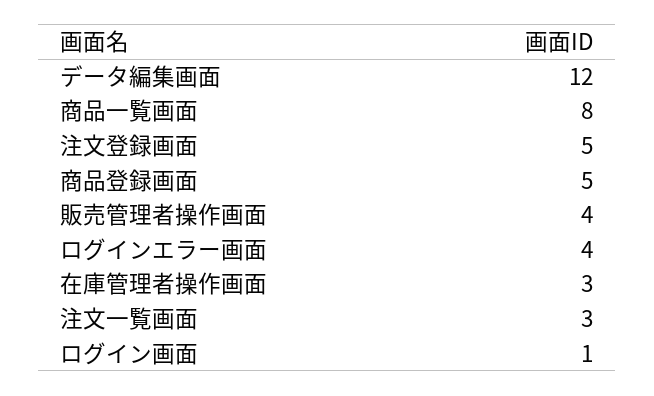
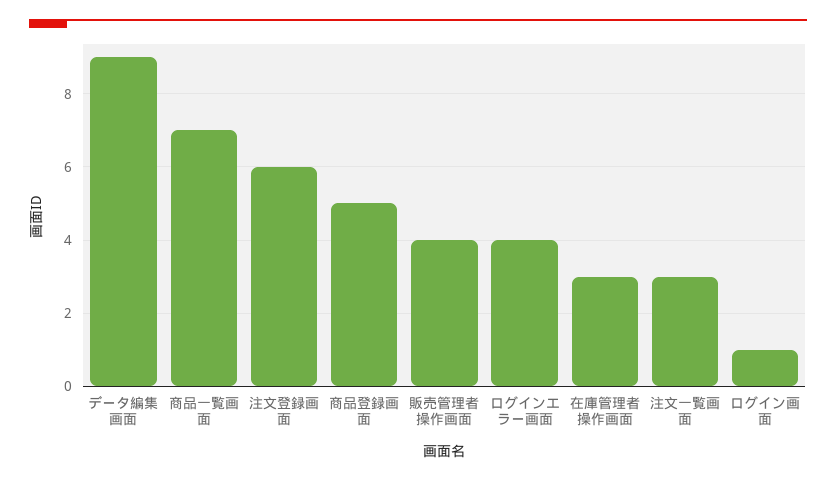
データ編集画面: 12 -> 9
商品一覧画面: 8 -> 7
注文登録画面: 5 -> 6

